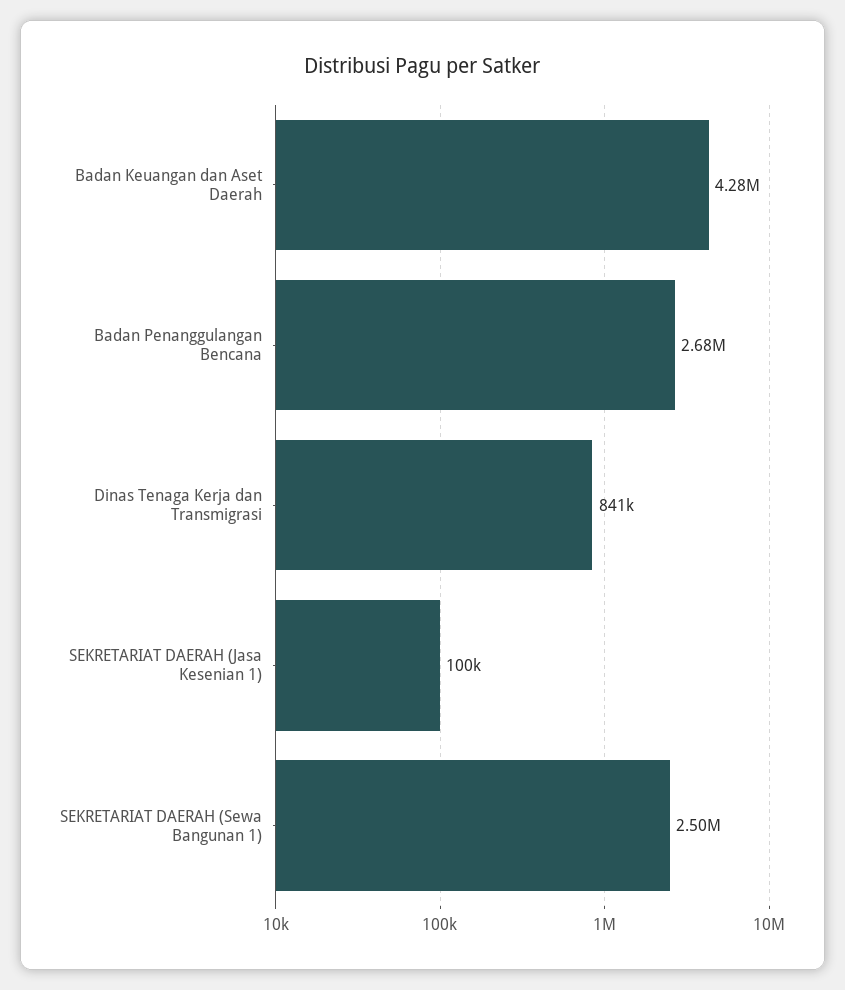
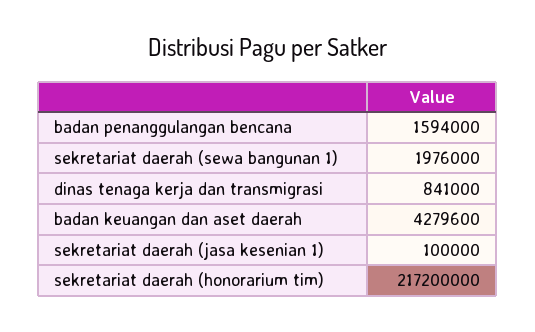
Badan Penanggulangan Bencana: 2680000 -> 1594000
SEKRETARIAT DAERAH (Sewa Bangunan 1): 2500000 -> 1976000
sekretariat daerah (honorarium tim): none -> 217200000

